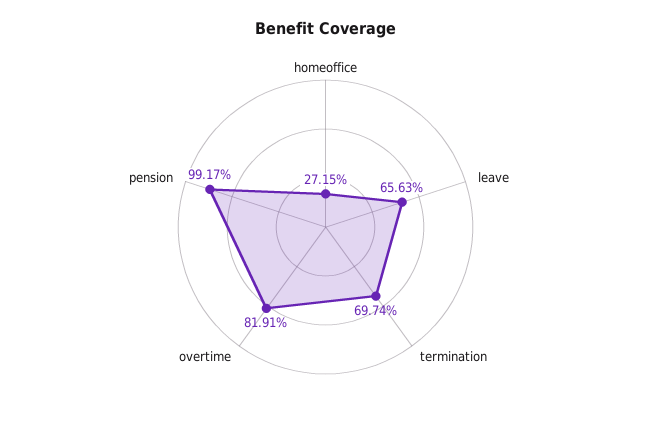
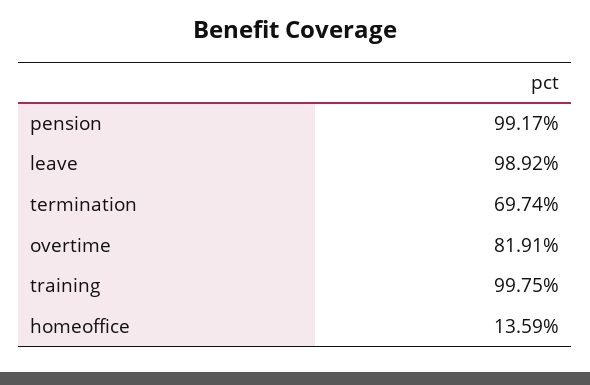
homeoffice: 27.15 -> 13.59
leave: 65.63 -> 98.92
training: none -> 99.75

